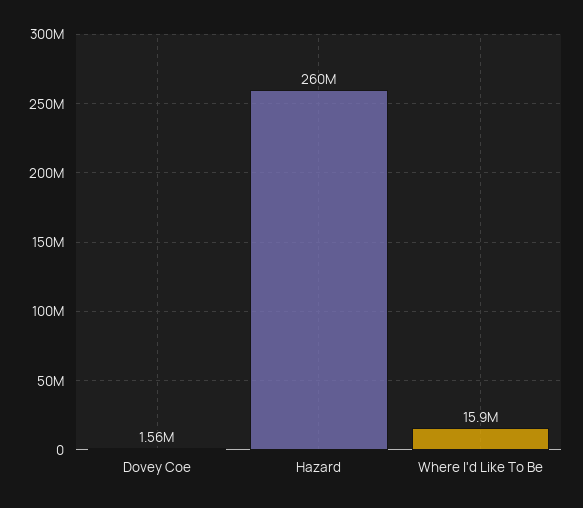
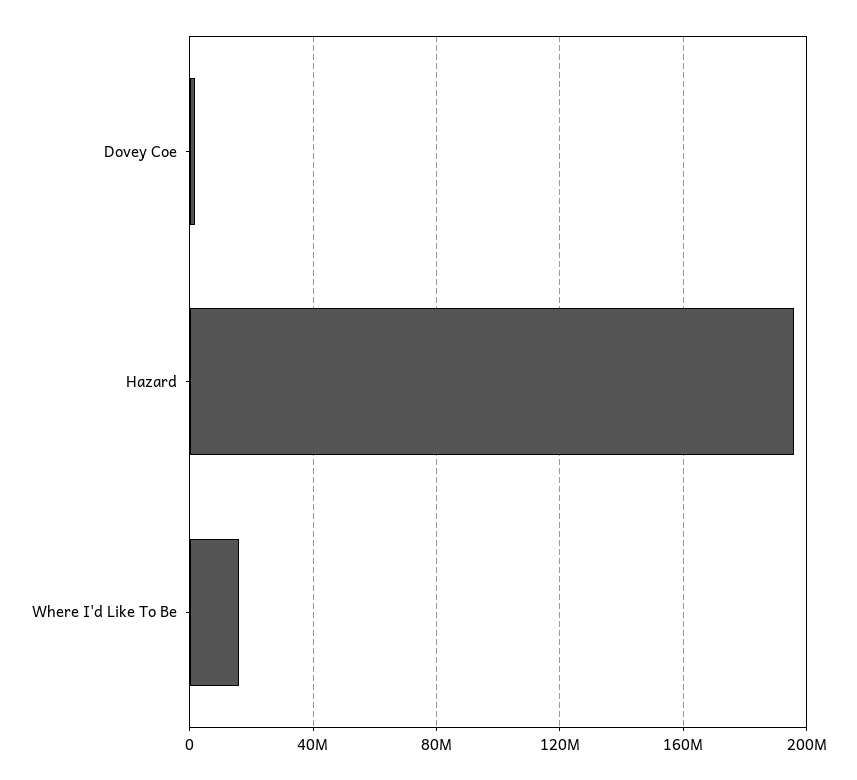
Hazard: 260000000 -> 195000000

